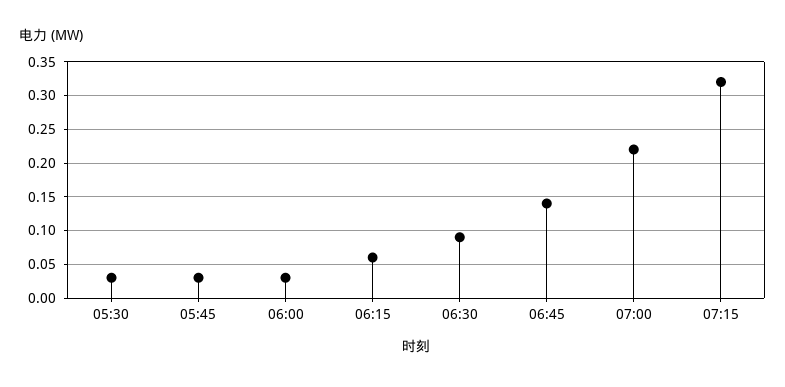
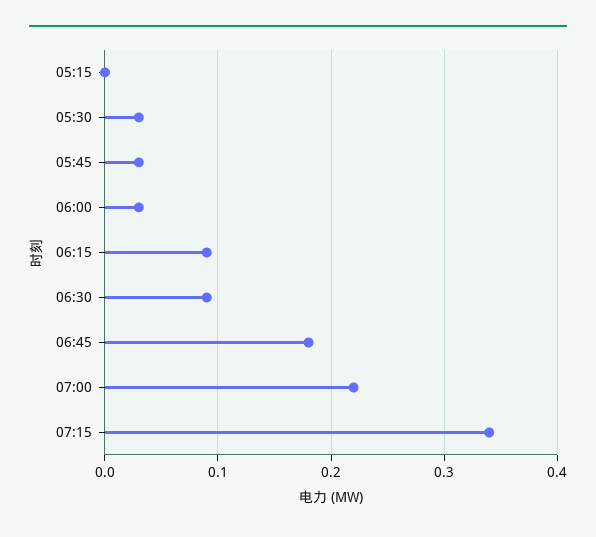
06:15: 0.06 -> 0.09
06:45: 0.14 -> 0.18
07:15: 0.32 -> 0.34
05:15: none -> 0

